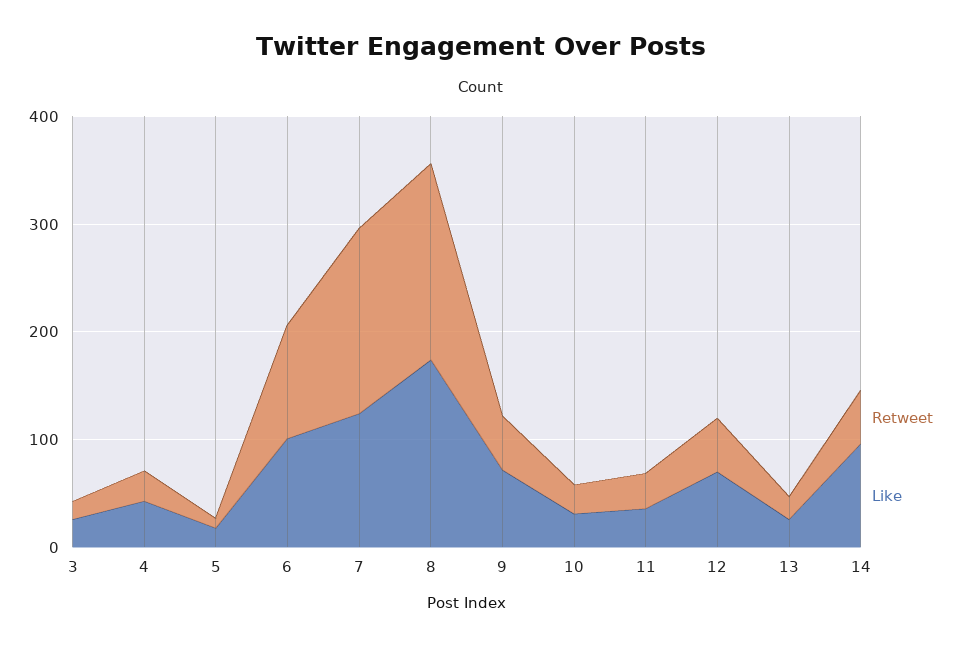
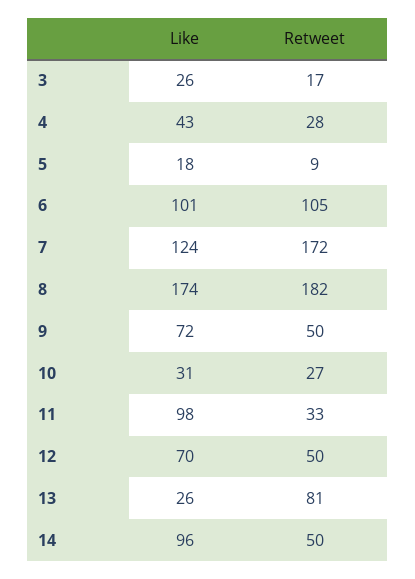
Like, 11: 40 -> 98
Retweet, 13: 20 -> 81

